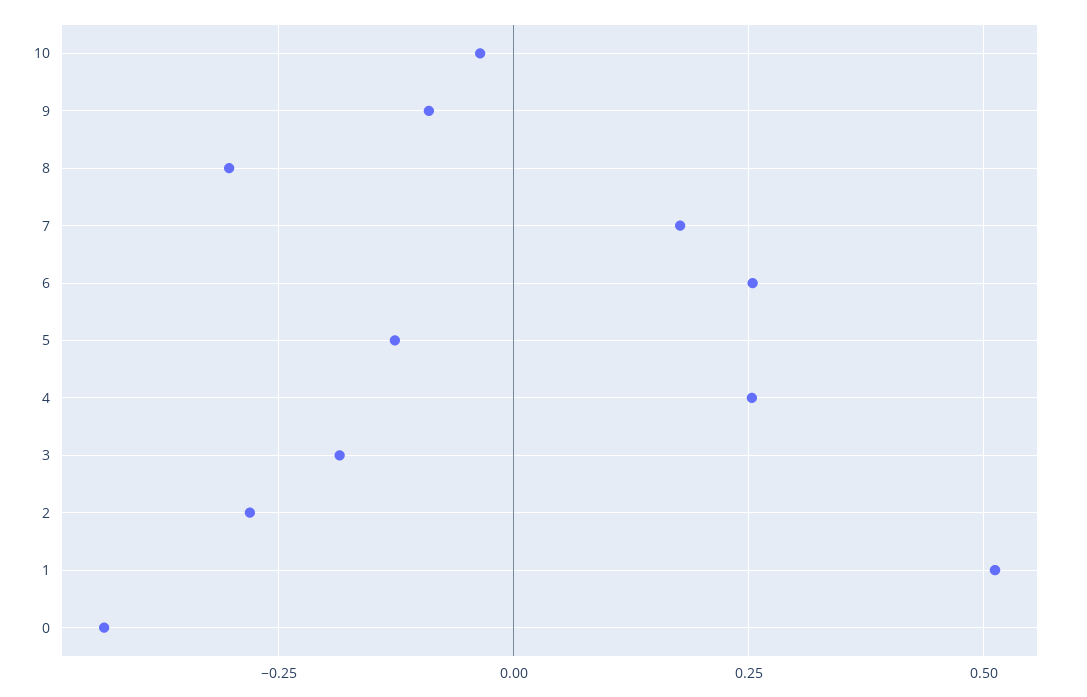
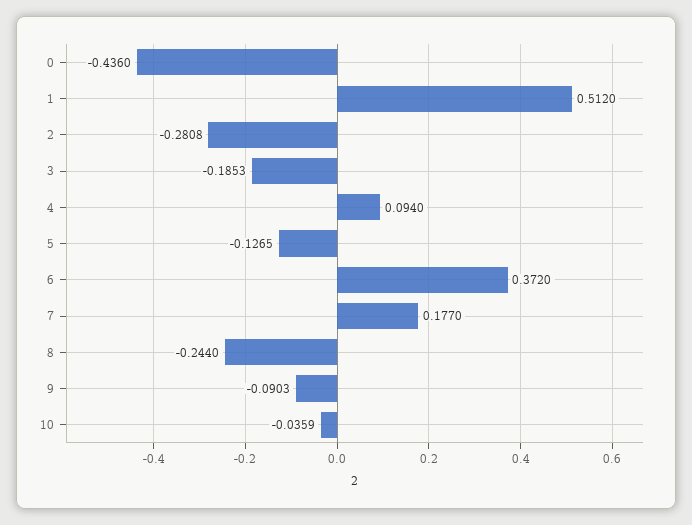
8: -0.3 -> -0.244
6: 0.25 -> 0.372
4: 0.25 -> 0.094

